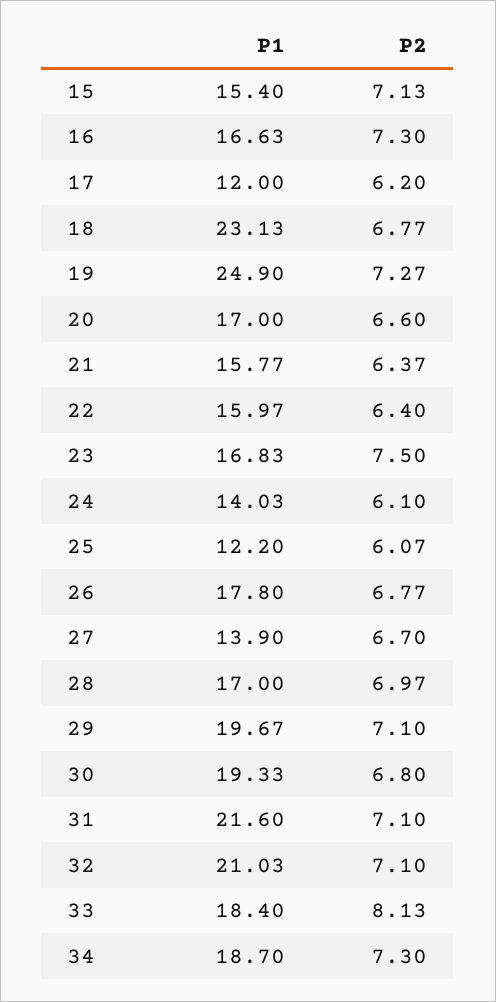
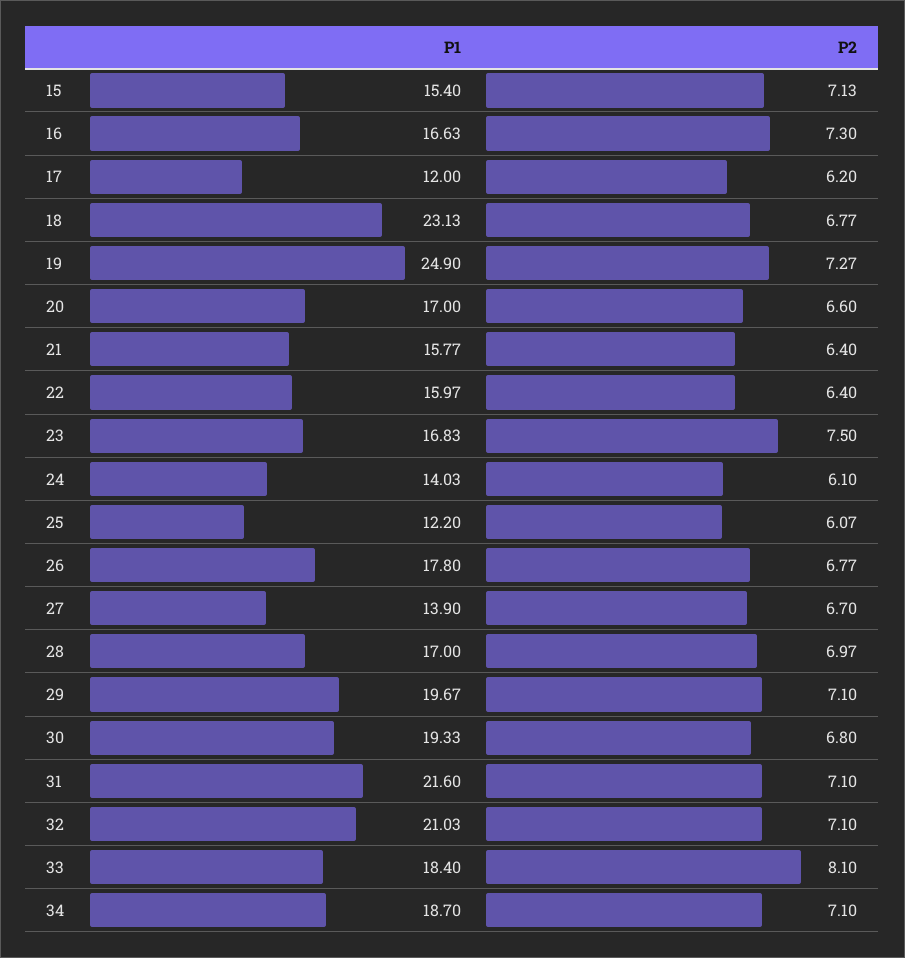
P2, 21: 6.37 -> 6.4
P2, 33: 8.13 -> 8.1
P2, 34: 7.3 -> 7.1

